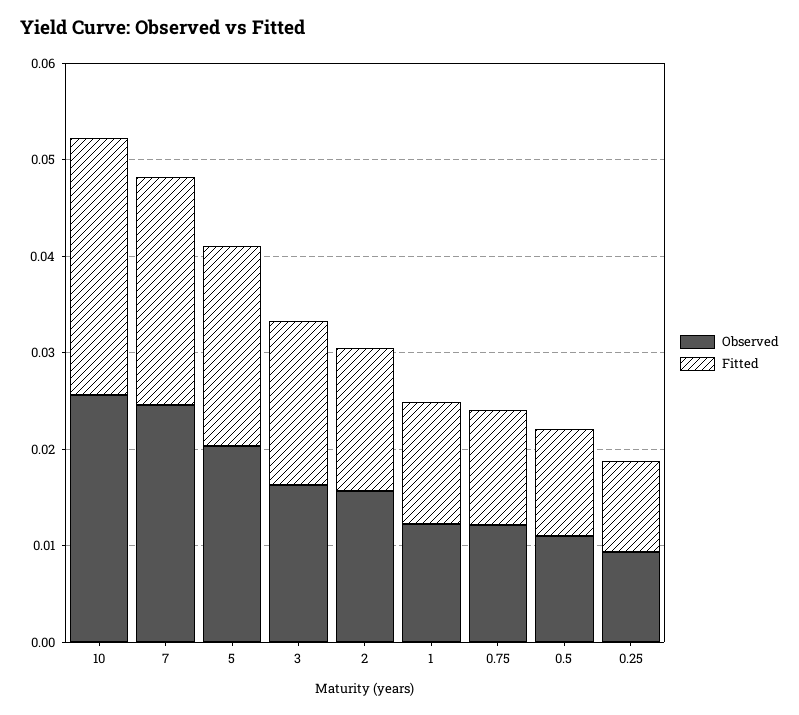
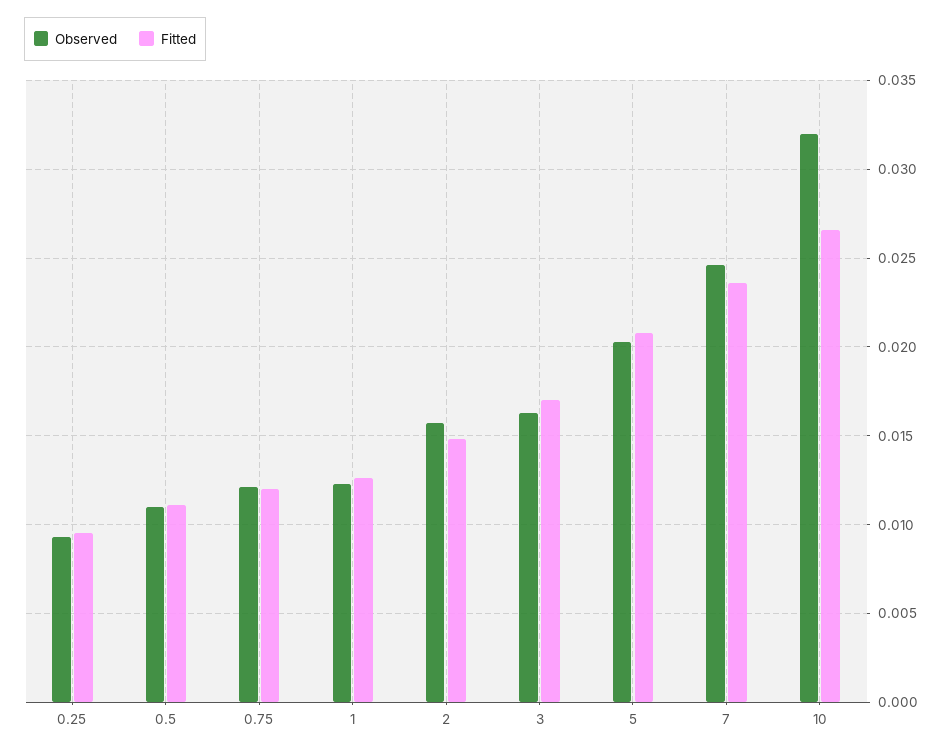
Observed, 10: 0.026 -> 0.032

